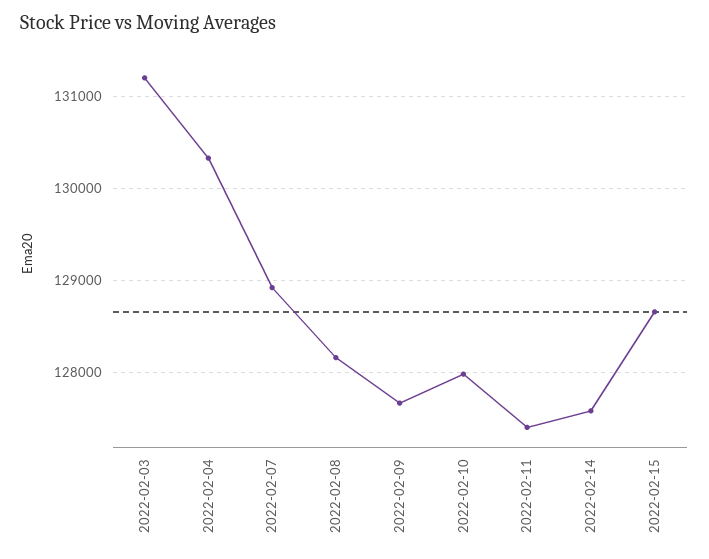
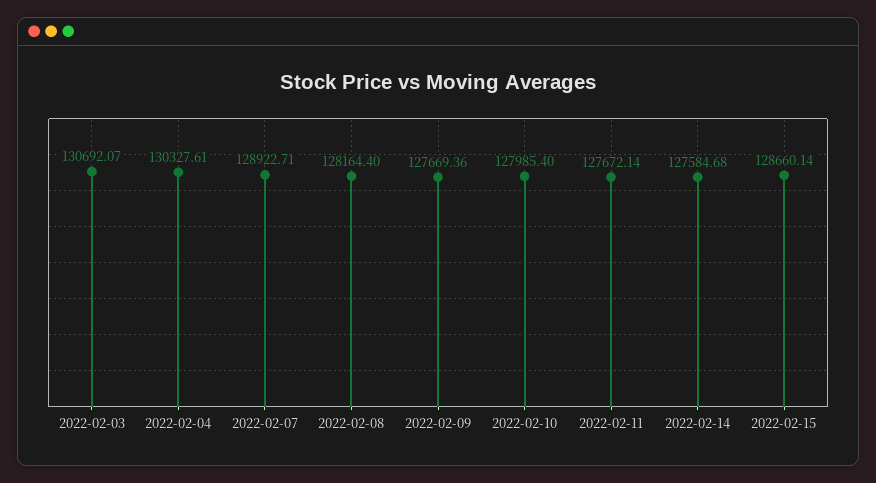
2022-02-03: 131200 -> 130692.07
2022-02-11: 127400 -> 127672.14

